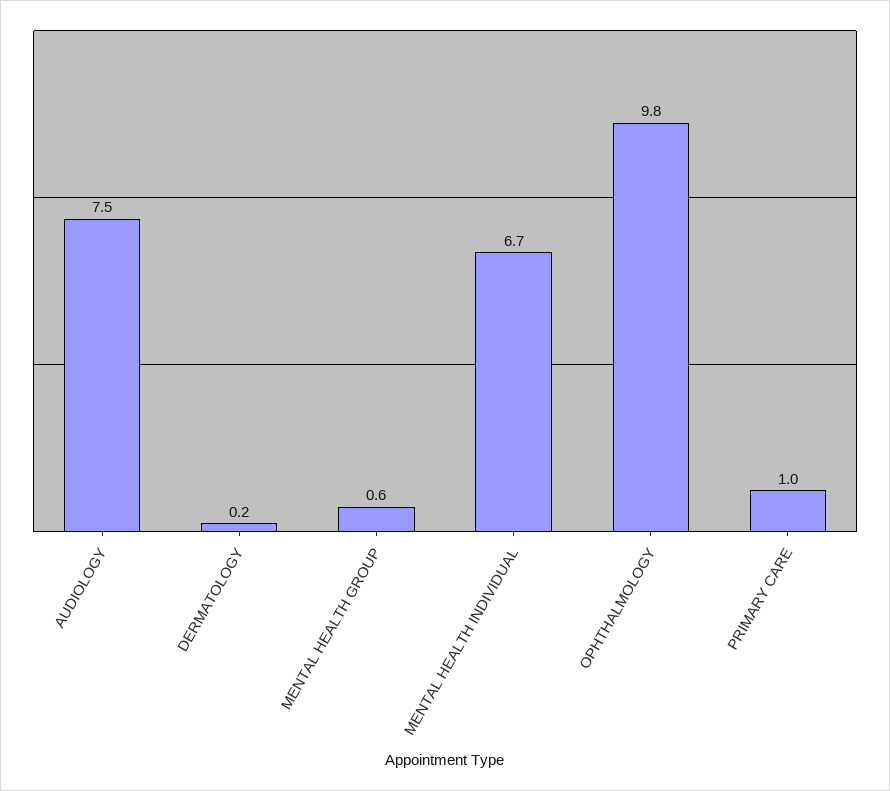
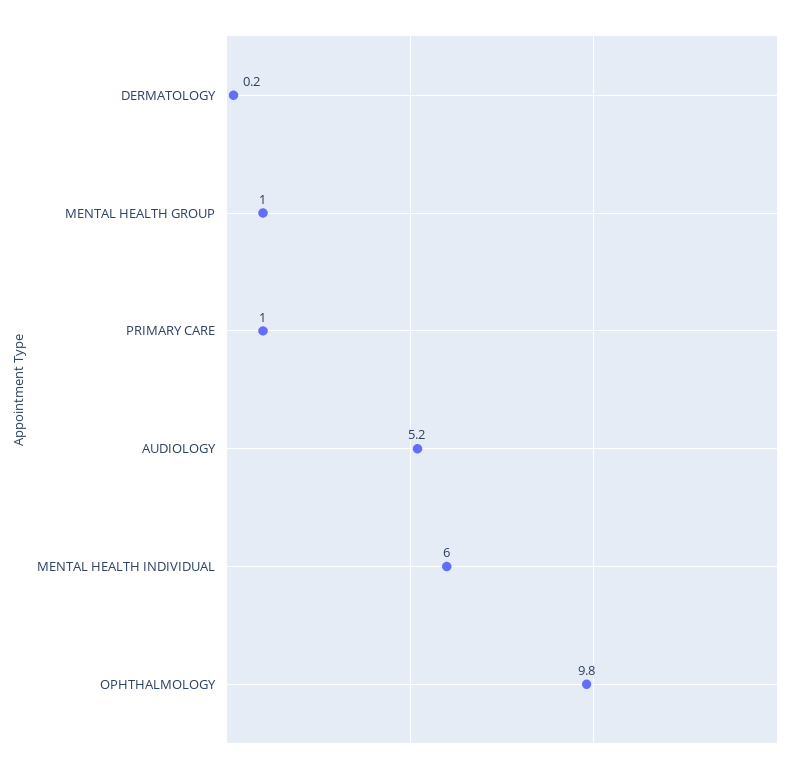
AUDIOLOGY: 7.5 -> 5.2
MENTAL HEALTH GROUP: 0.6 -> 1
MENTAL HEALTH INDIVIDUAL: 6.7 -> 6

